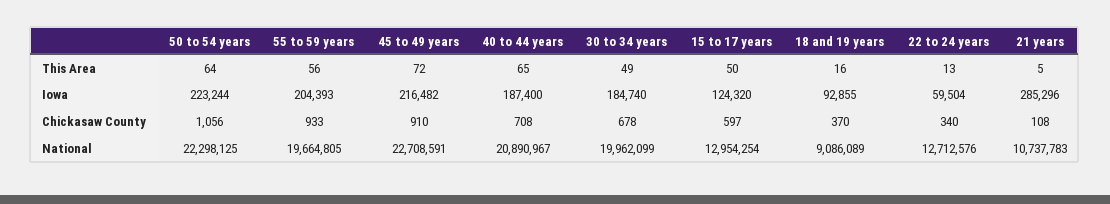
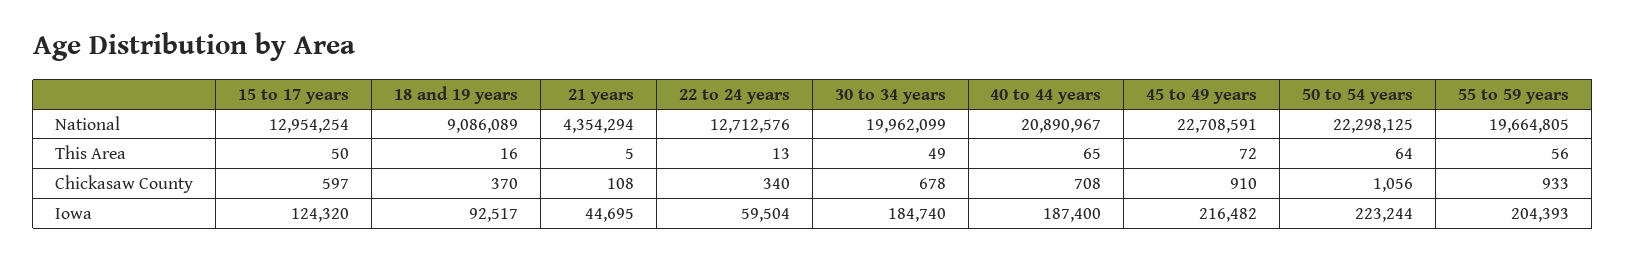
18 and 19 years, Iowa: 92855 -> 92517
21 years, Iowa: 285296 -> 44695
21 years, National: 10737783 -> 4354294

